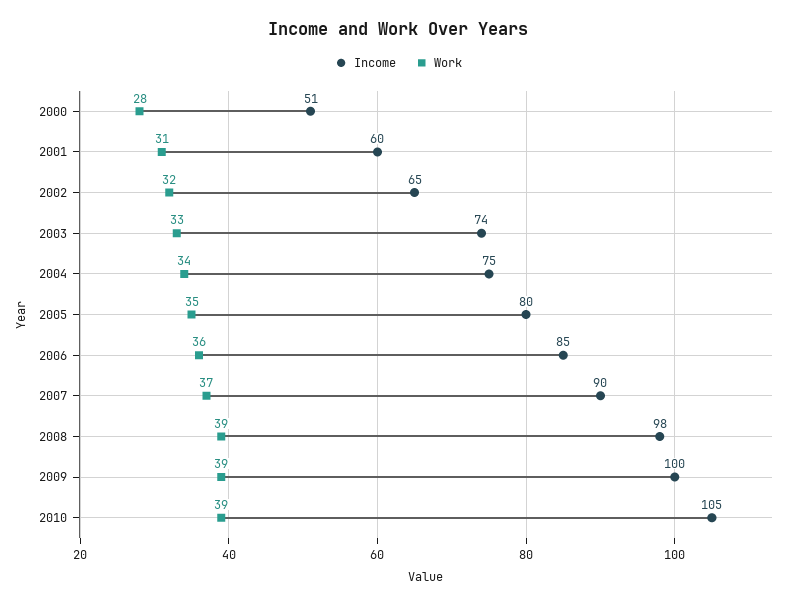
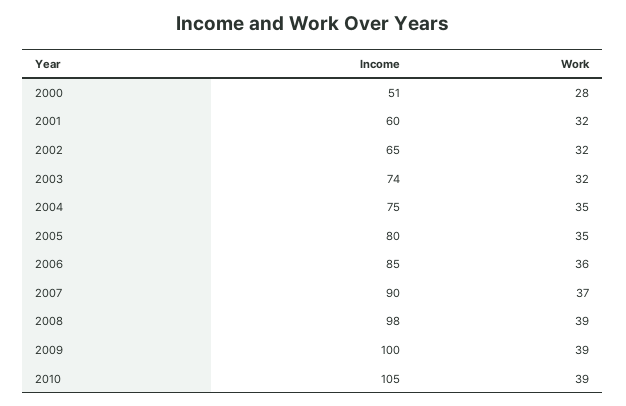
Work, 2001: 31 -> 32
Work, 2003: 33 -> 32
Work, 2004: 34 -> 35

